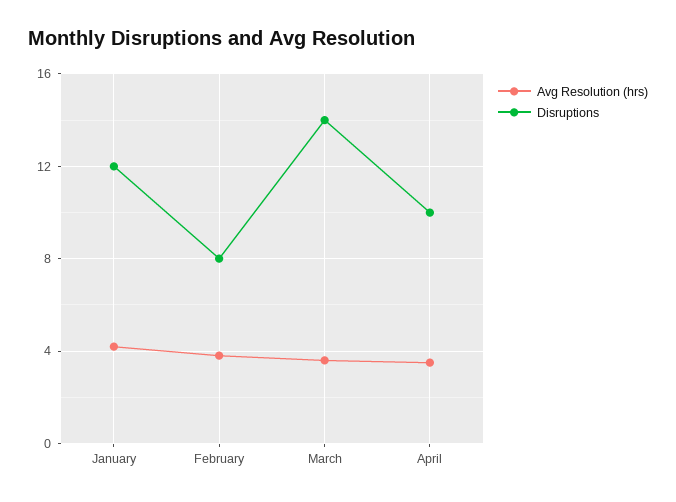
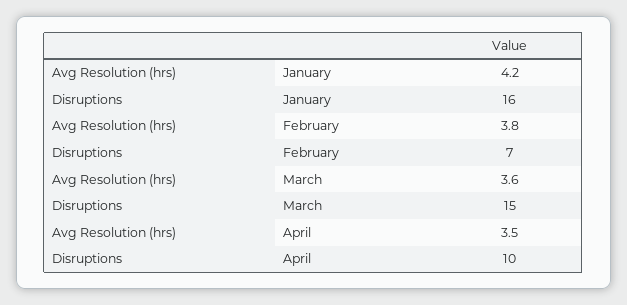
Disruptions, January: 12 -> 16
Disruptions, February: 8 -> 7
Disruptions, March: 14 -> 15

